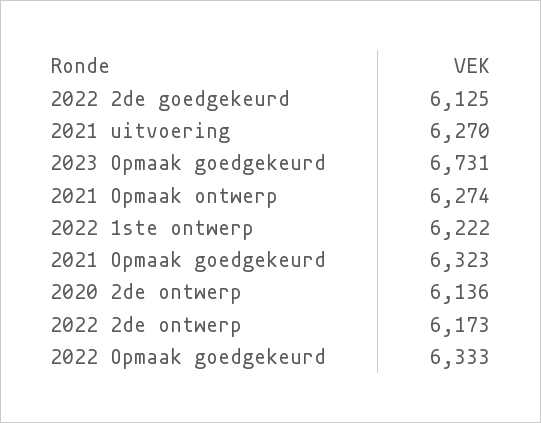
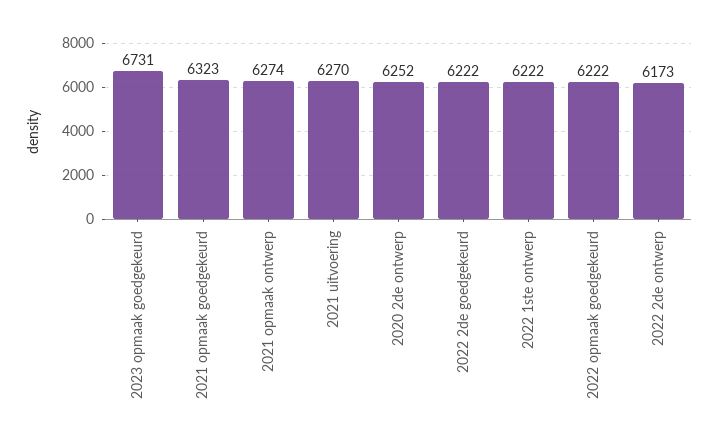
2022 2de goedgekeurd: 6125 -> 6222
2020 2de ontwerp: 6136 -> 6252
2022 Opmaak goedgekeurd: 6333 -> 6222

